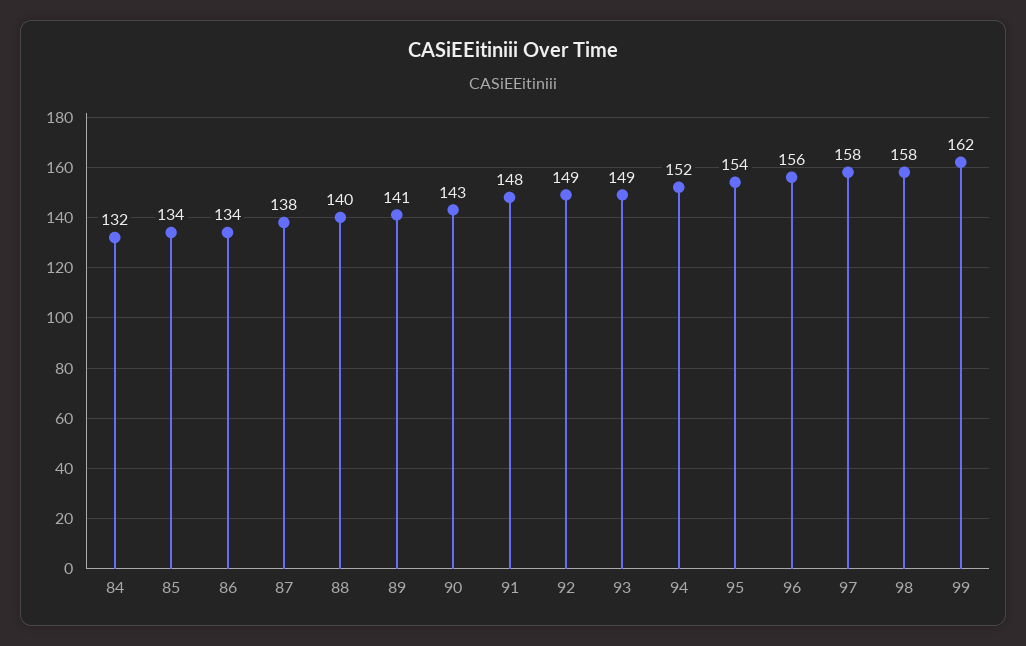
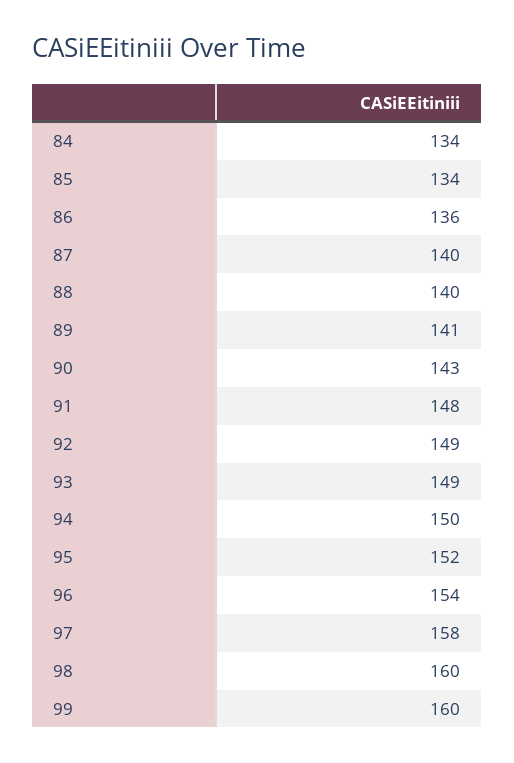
84: 132 -> 134
86: 134 -> 136
87: 138 -> 140
94: 152 -> 150
95: 154 -> 152
96: 156 -> 154
98: 158 -> 160
99: 162 -> 160

